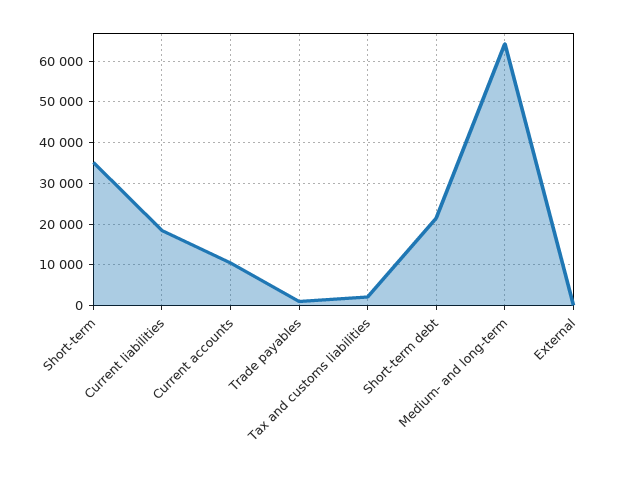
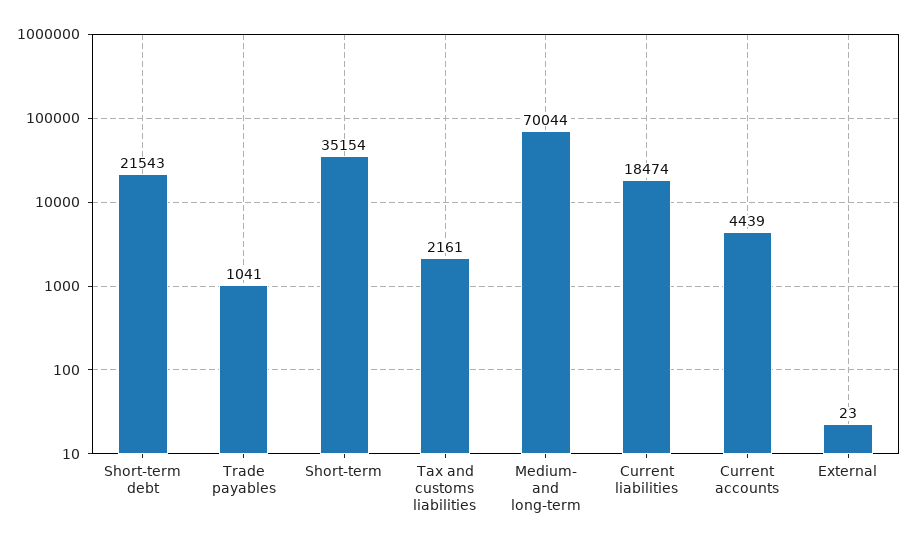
Current accounts: 10000 -> 4439
Medium- and long-term: 64000 -> 70044

